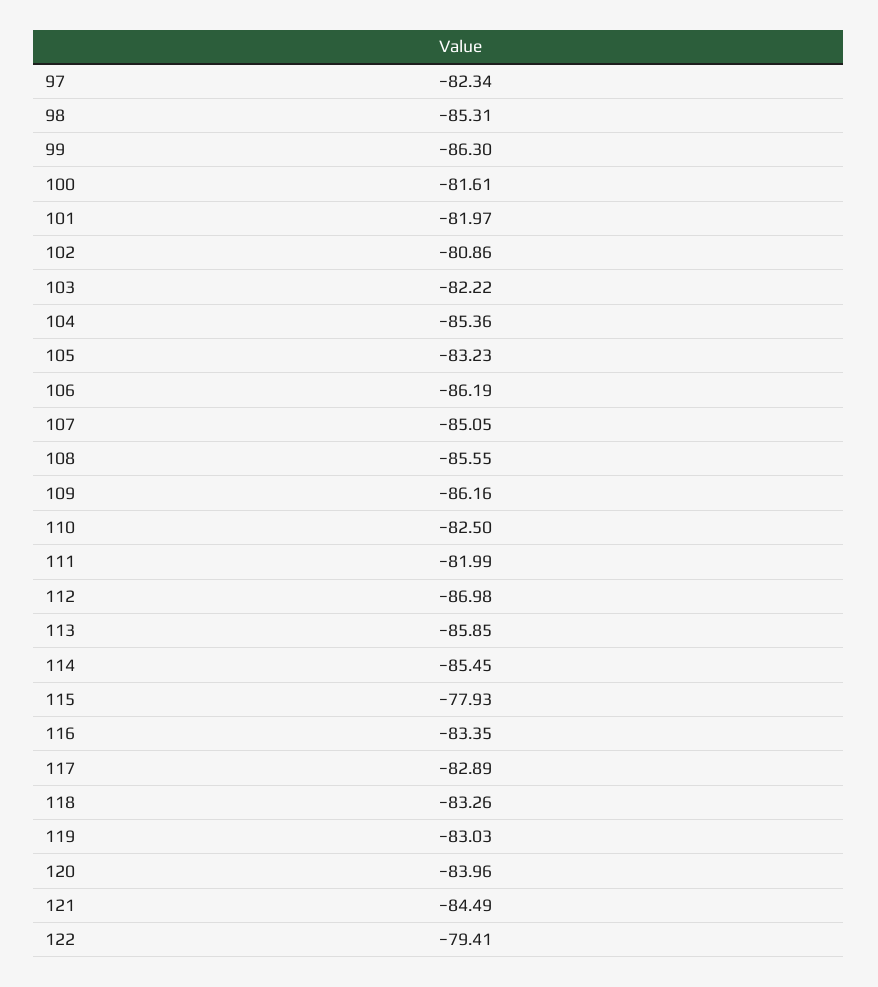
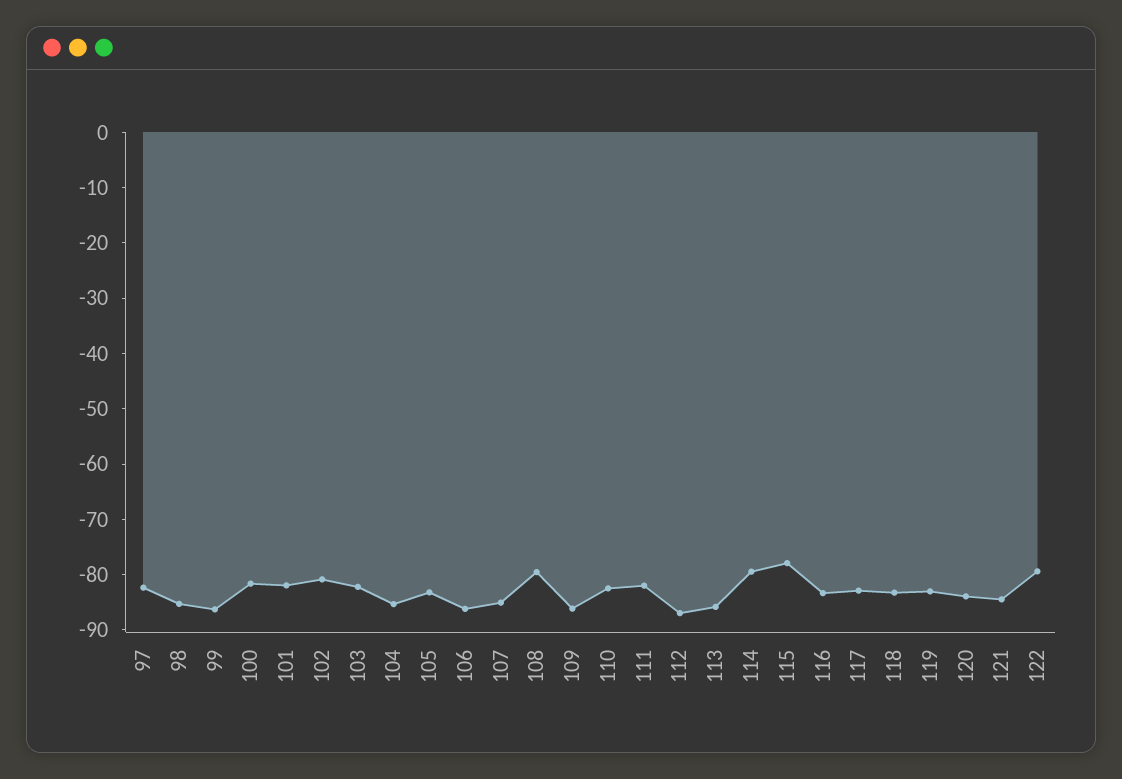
108: -85.55 -> -80
114: -85.45 -> -80

